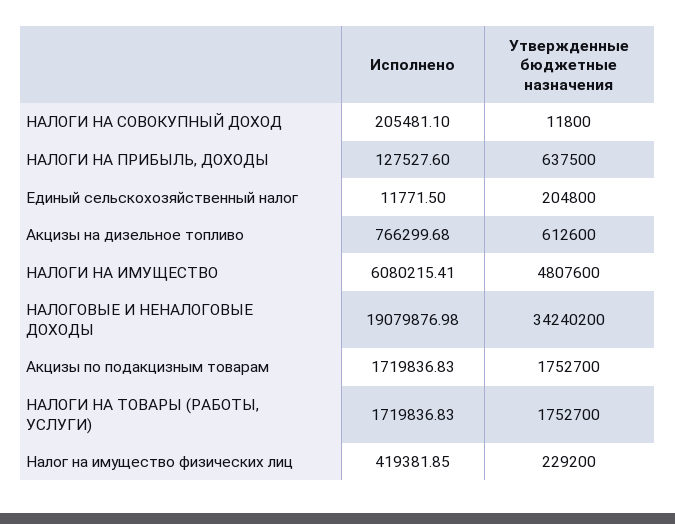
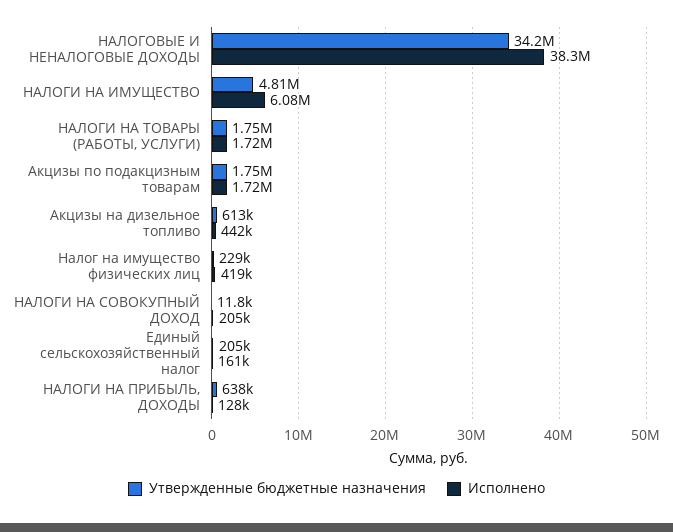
Исполнено, Единый сельскохозяйственный налог: 11771.5 -> 161000
Исполнено, Акцизы на дизельное топливо: 766299.68 -> 442000
Исполнено, НАЛОГОВЫЕ И НЕНАЛОГОВЫЕ ДОХОДЫ: 19079876.98 -> 38300000

